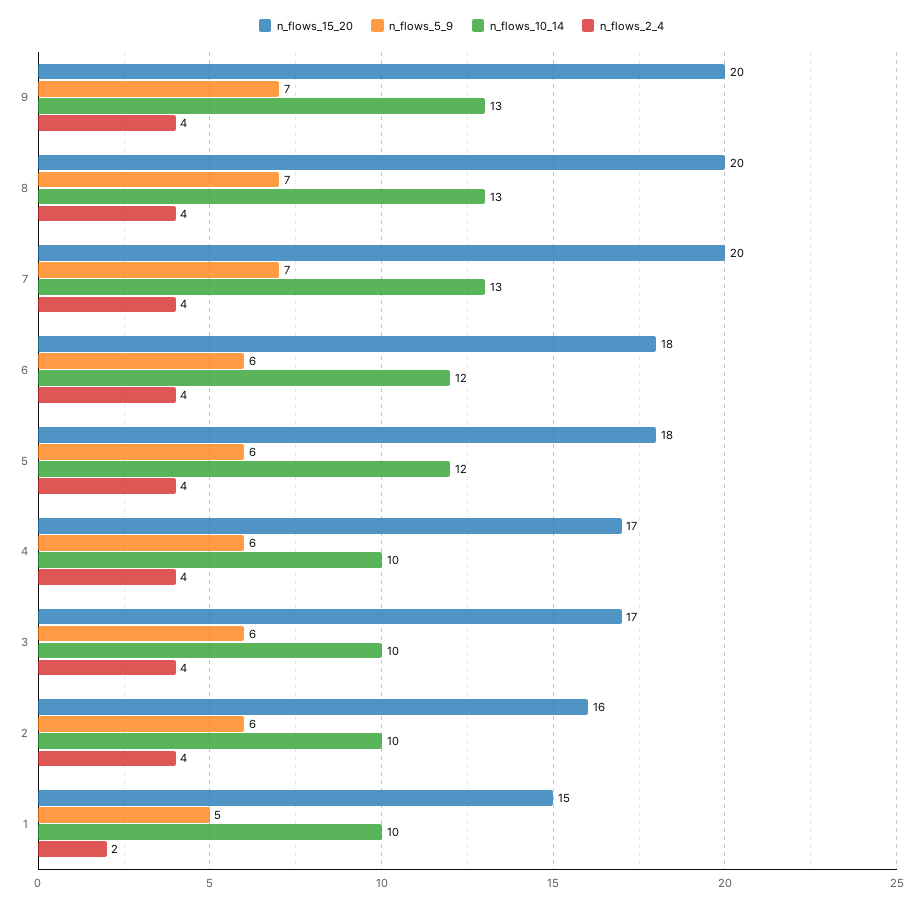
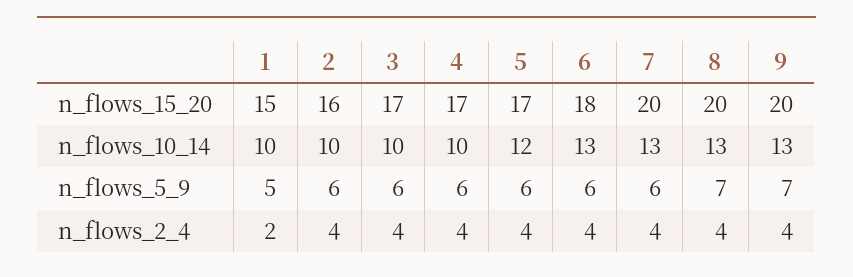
n_flows_5_9, 7: 7 -> 6
n_flows_10_14, 6: 12 -> 13
n_flows_15_20, 5: 18 -> 17

